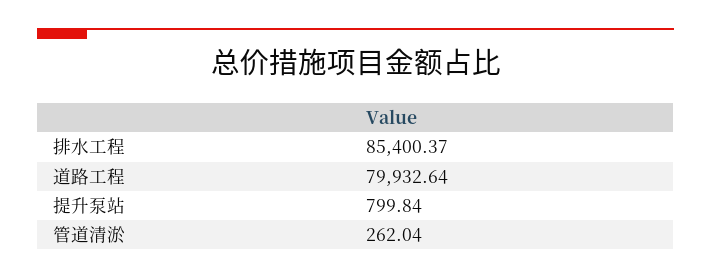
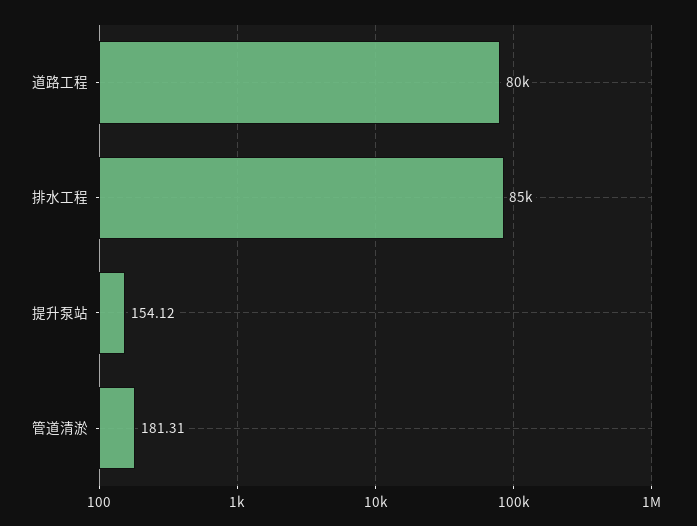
提升泵站: 799.84 -> 154.12
管道清淤: 262.04 -> 181.31

